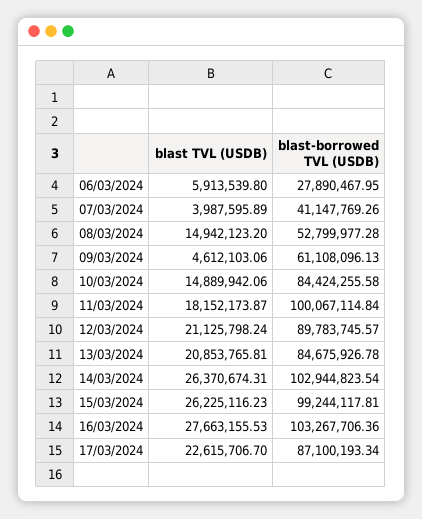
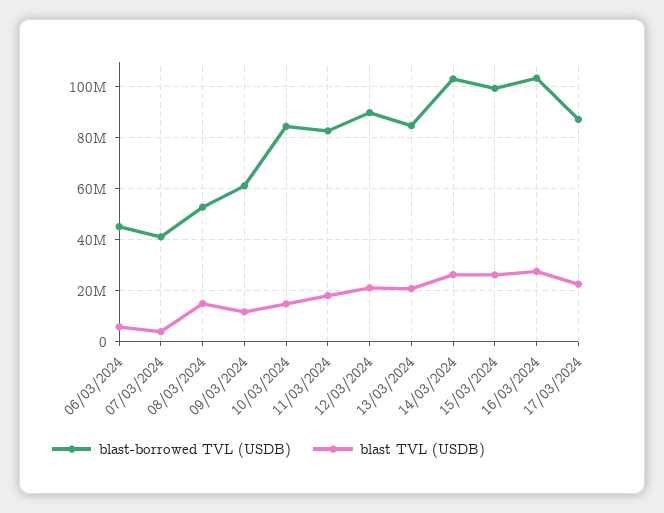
blast-borrowed TVL (USDB), 06/03/2024: 27890467.95 -> 45000000
blast TVL (USDB), 09/03/2024: 4612103.06 -> 12500000
blast-borrowed TVL (USDB), 11/03/2024: 100067114.84 -> 82500000

